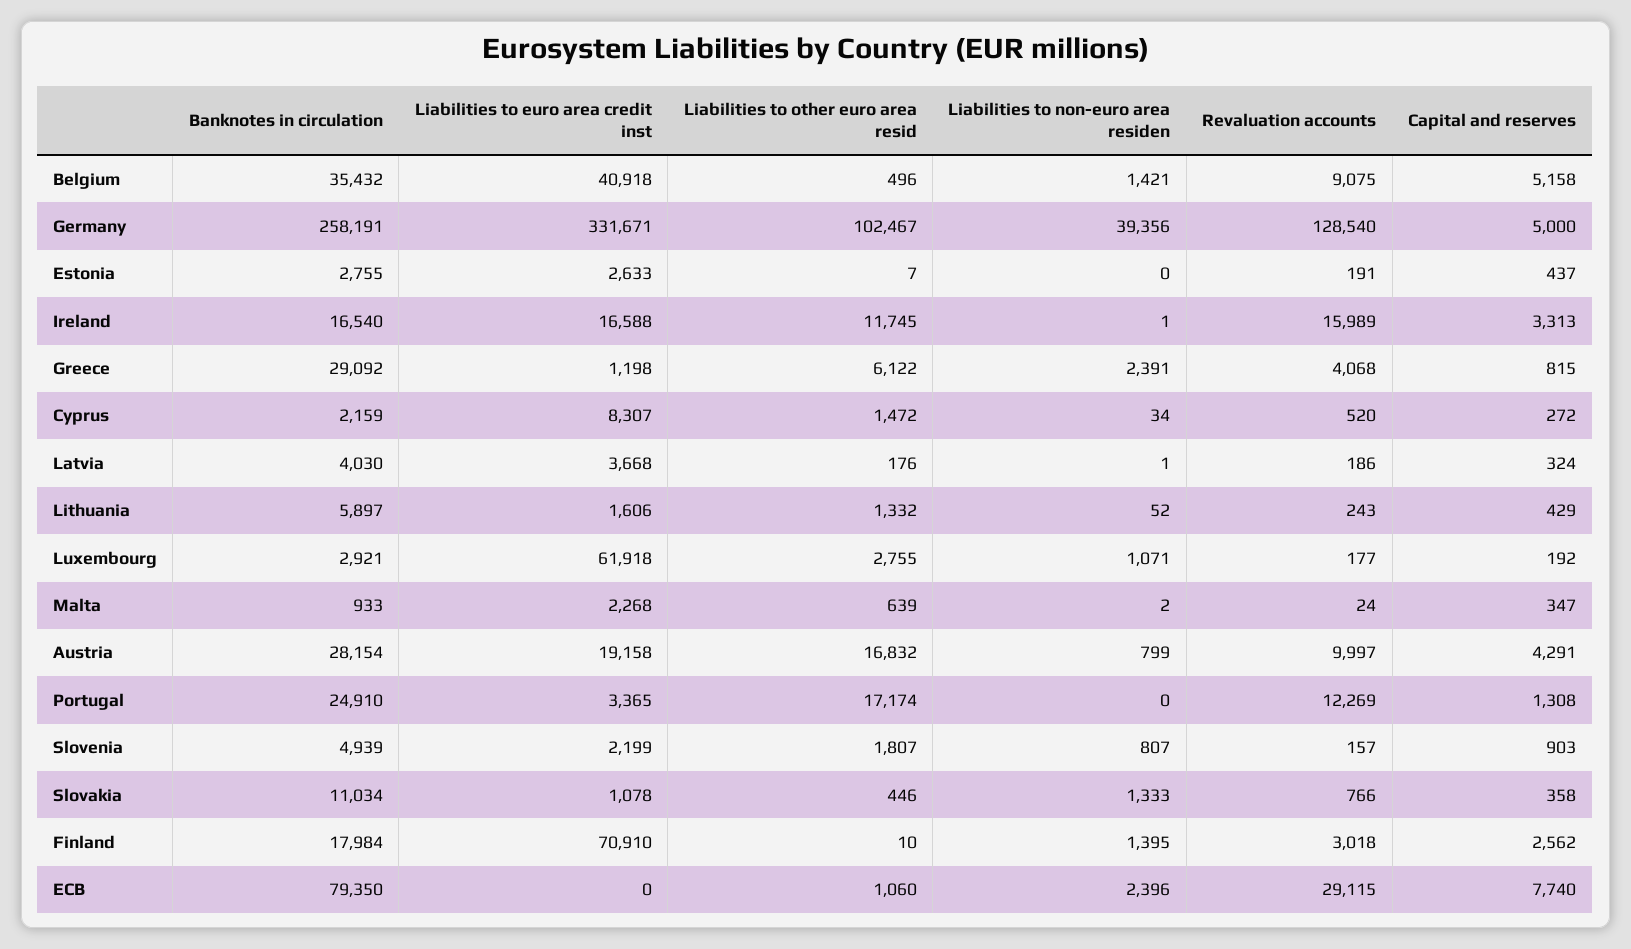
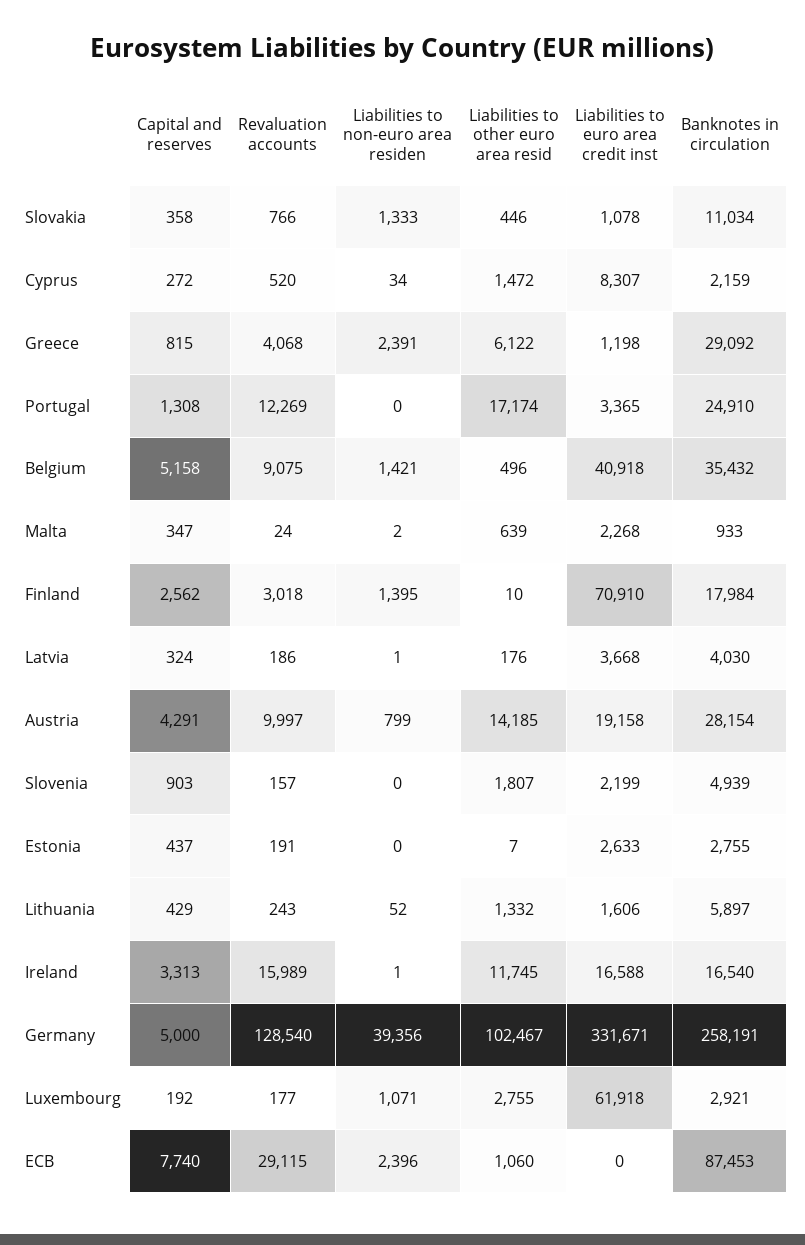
Liabilities to other euro area resid, Austria: 16832 -> 14185
Liabilities to non-euro area residen, Slovenia: 807 -> 0
Banknotes in circulation, ECB: 79350 -> 87453

